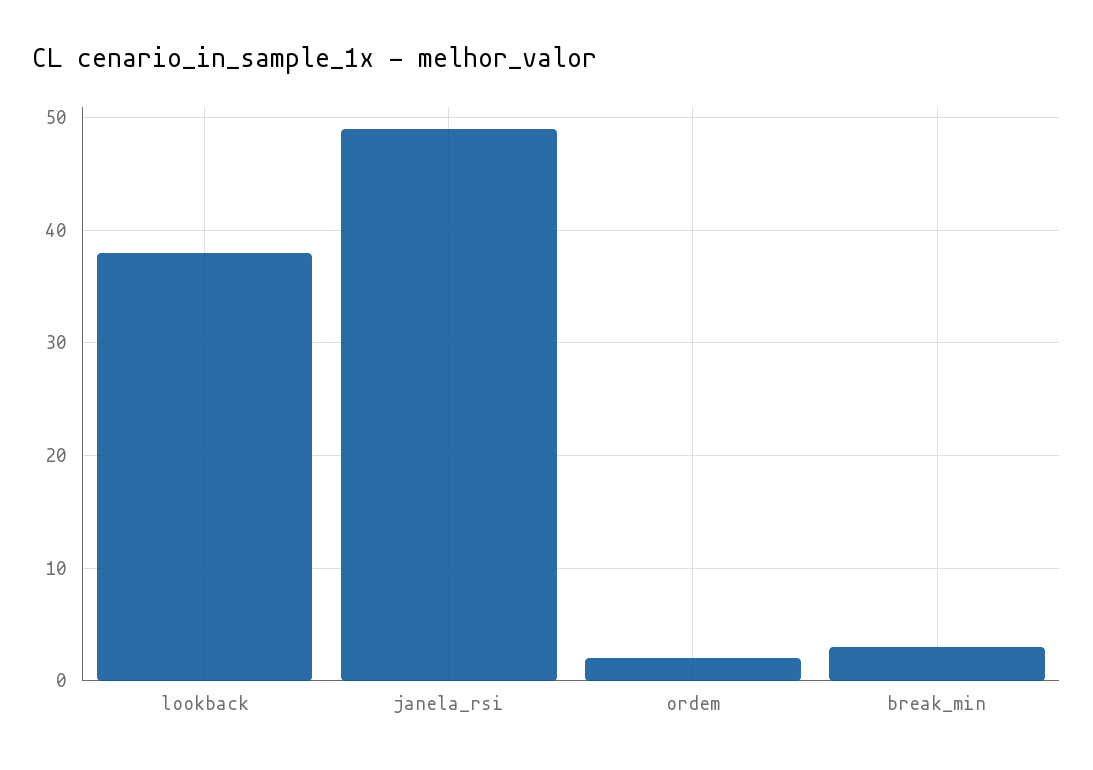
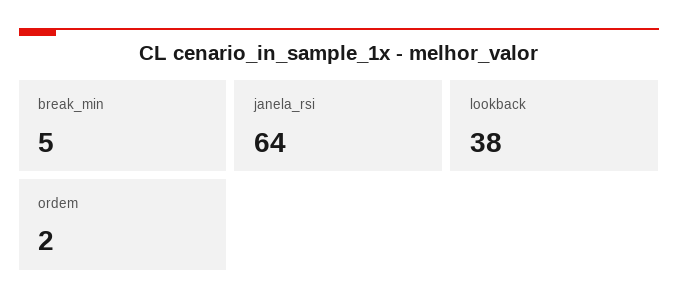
janela_rsi: 49 -> 64
break_min: 3 -> 5

